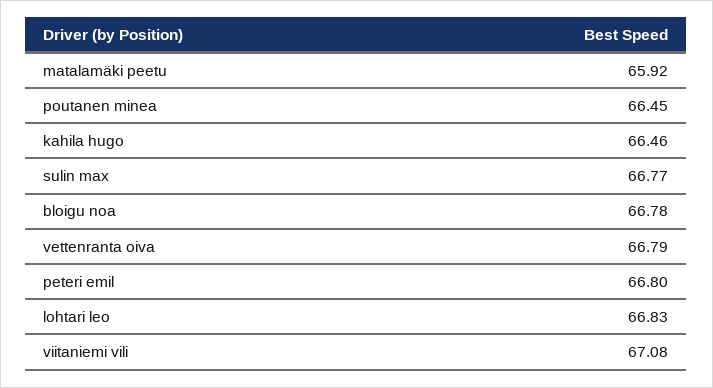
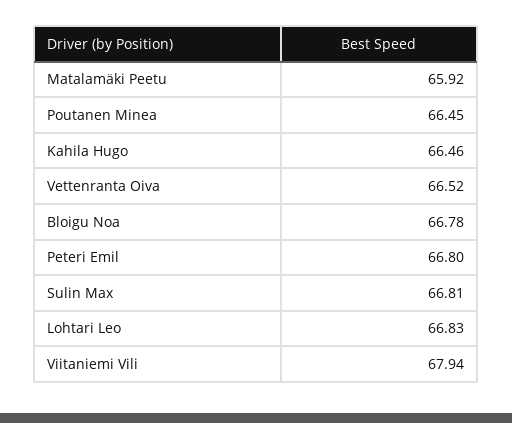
sulin max: 66.77 -> 66.81
vettenranta oiva: 66.79 -> 66.52
viitaniemi vili: 67.08 -> 67.94

